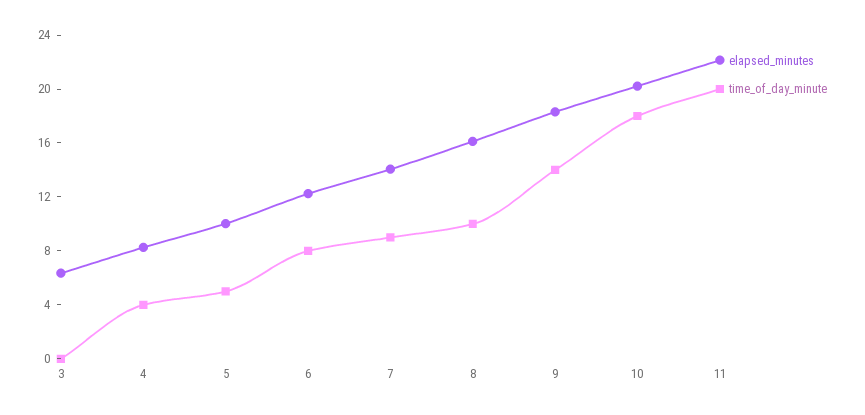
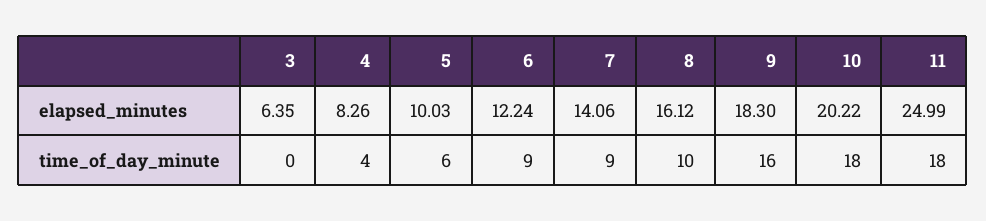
time_of_day_minute, 5: 5 -> 6
time_of_day_minute, 6: 8 -> 9
time_of_day_minute, 9: 14 -> 16
elapsed_minutes, 11: 22 -> 24.99
time_of_day_minute, 11: 20 -> 18

